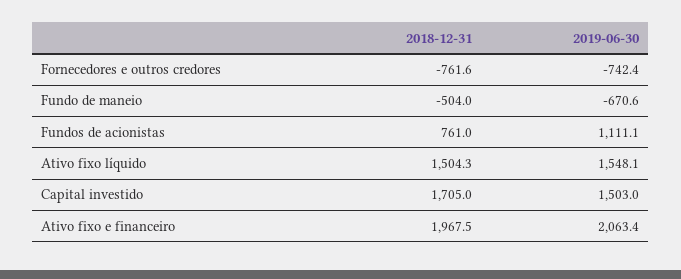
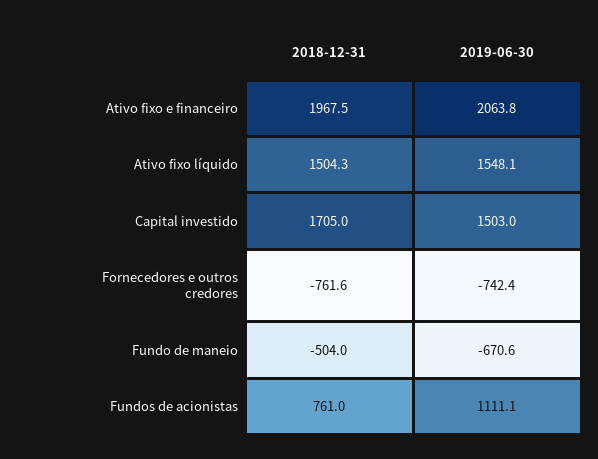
2019-06-30, Ativo fixo e financeiro: 2063.4 -> 2063.8

